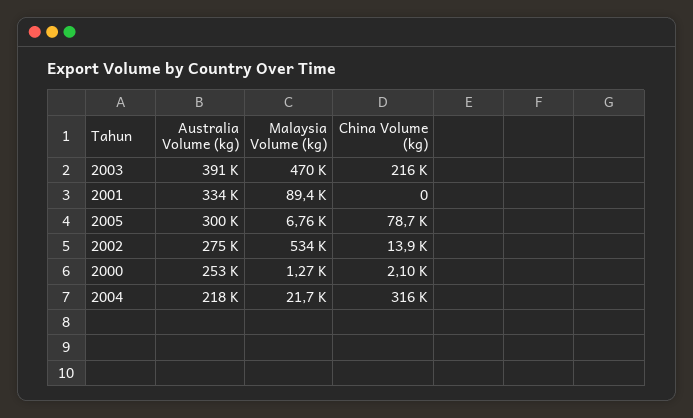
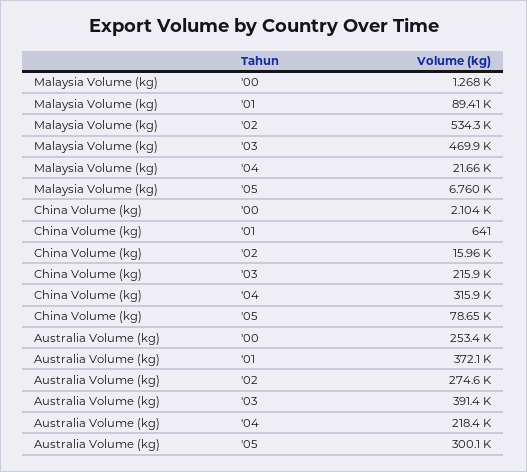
Australia Volume (kg), 2001: 334000 -> 372100
China Volume (kg), 2001: 0 -> 641
China Volume (kg), 2002: 13900 -> 15960

